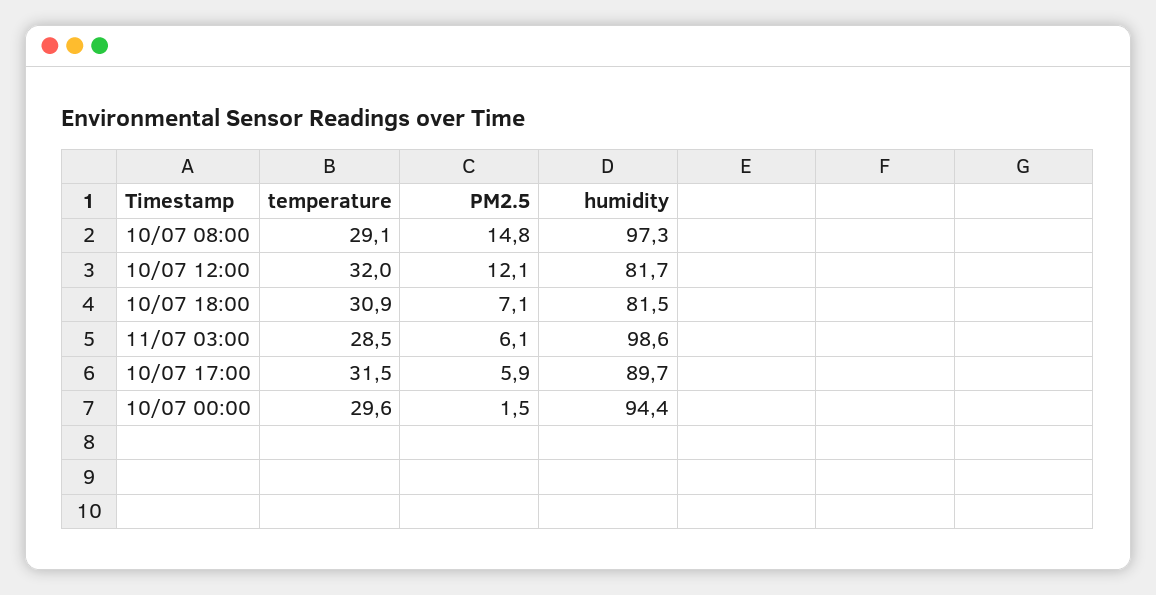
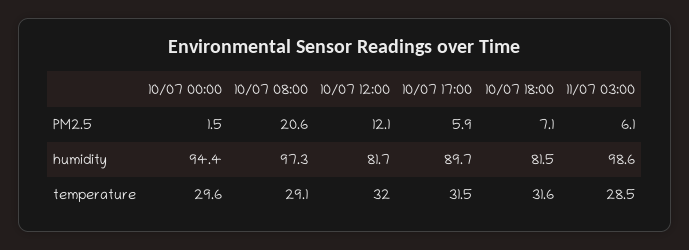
PM2.5, 10/07 08:00: 14.8 -> 20.6
temperature, 10/07 18:00: 30.9 -> 31.6

